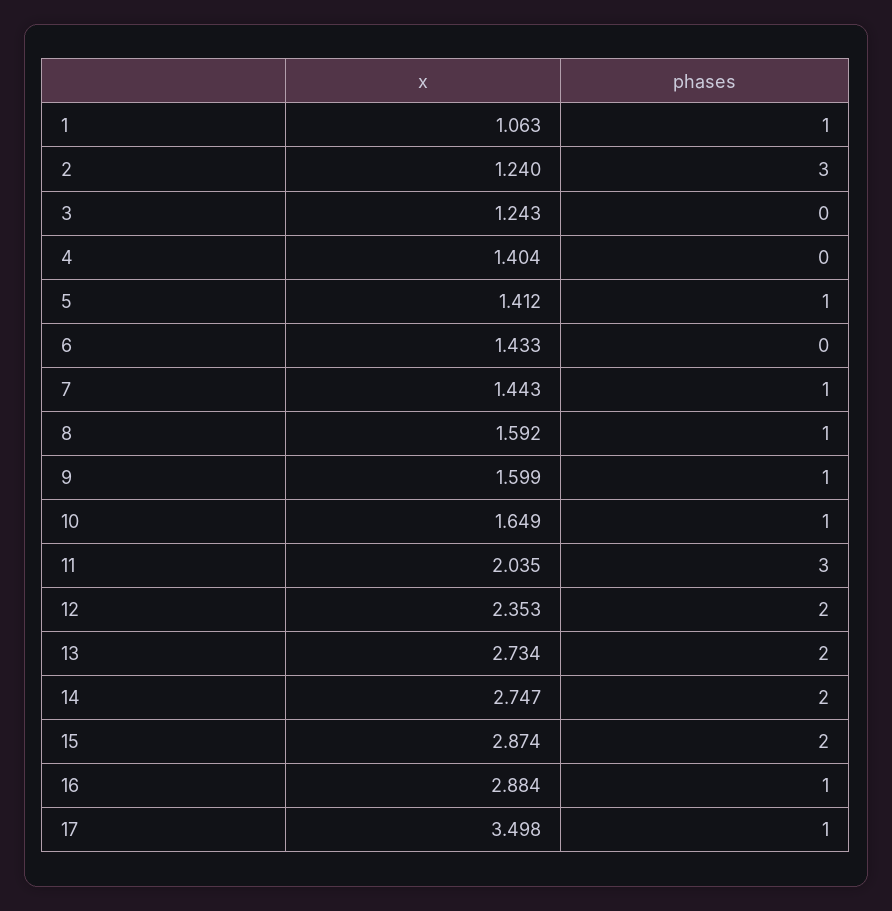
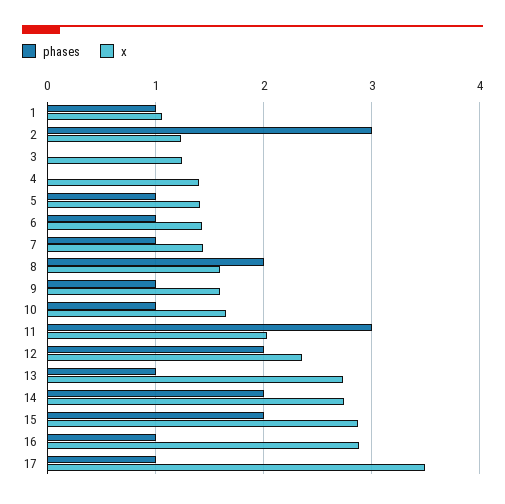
phases, 6: 0 -> 1
phases, 8: 1 -> 2
phases, 13: 2 -> 1

